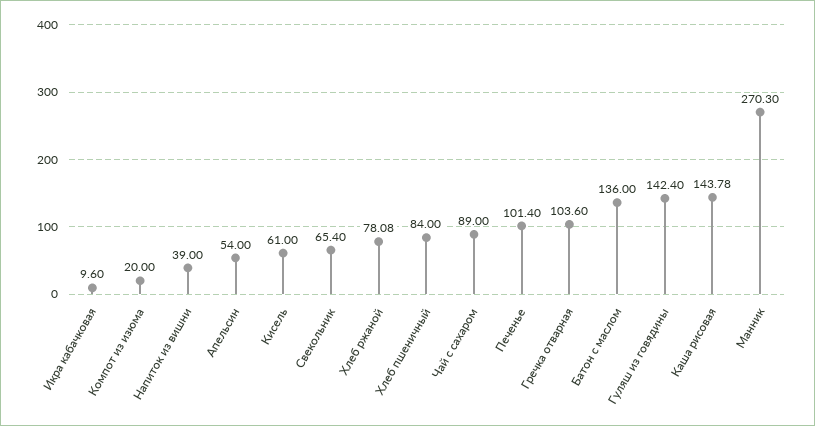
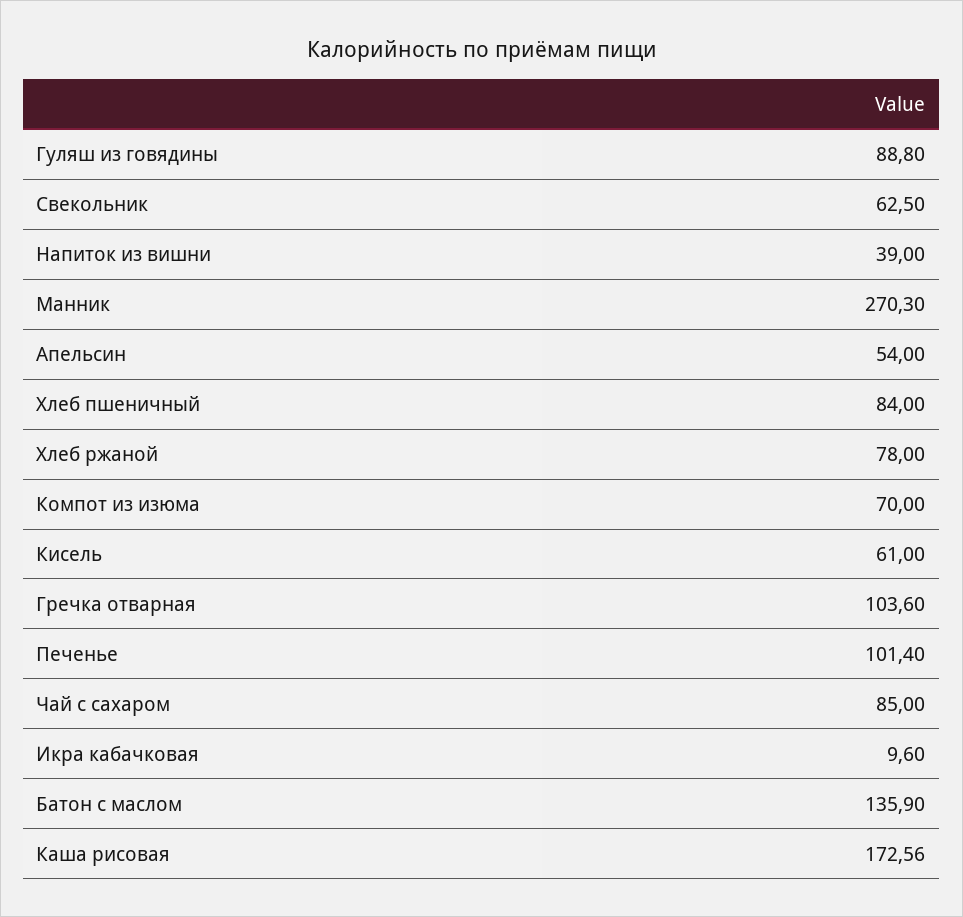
Компот из изюма: 20 -> 70
Свекольник: 65.4 -> 62.5
Хлеб ржаной: 78.08 -> 78
Чай с сахаром: 89 -> 85
Батон с маслом: 136 -> 135.9
Гуляш из говядины: 142.4 -> 88.8
Каша рисовая: 143.78 -> 172.56

